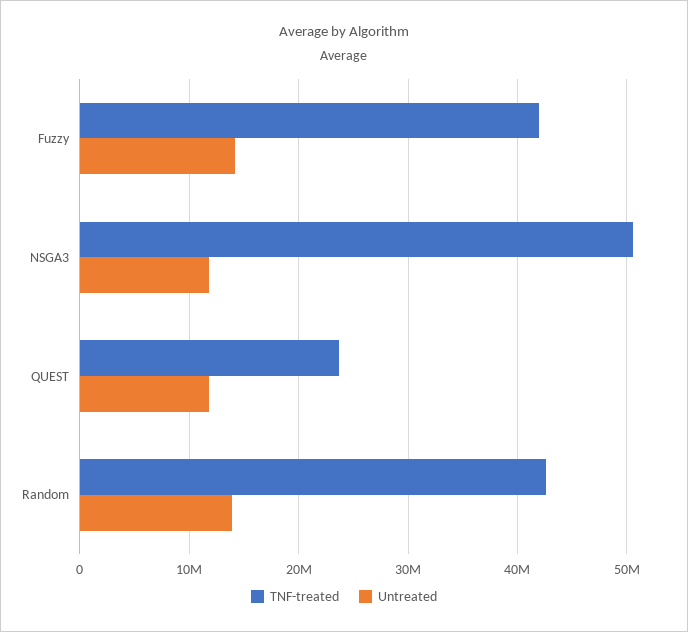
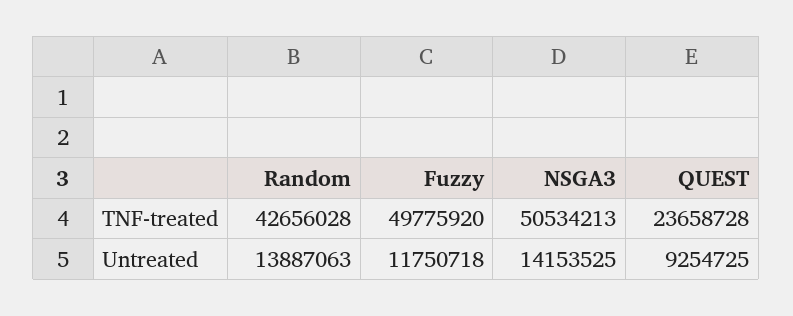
TNF-treated, Fuzzy: 42000000 -> 49775920
Untreated, Fuzzy: 14000000 -> 11750718
Untreated, NSGA3: 12000000 -> 14153525
Untreated, QUEST: 12000000 -> 9254725

